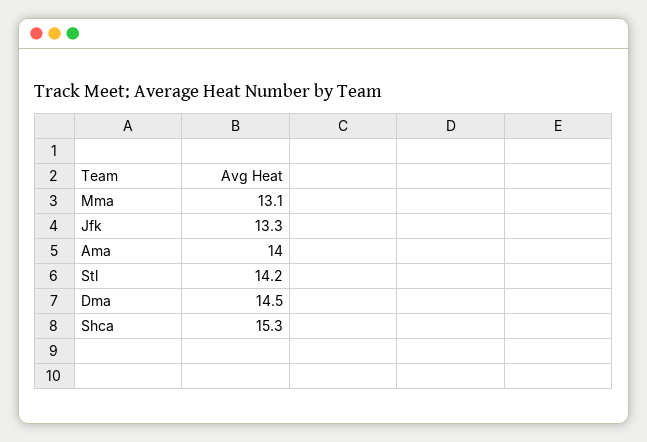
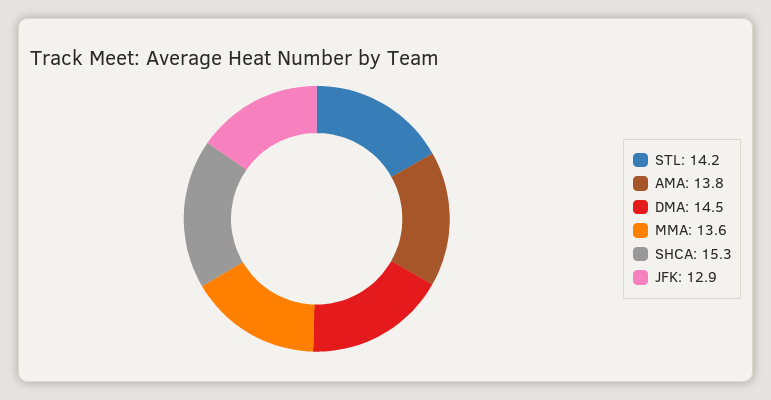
Mma: 13.1 -> 13.6
Jfk: 13.3 -> 12.9
Ama: 14 -> 13.8

